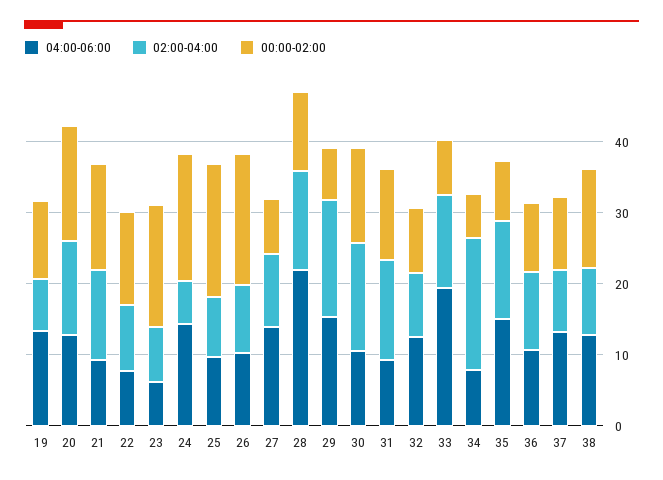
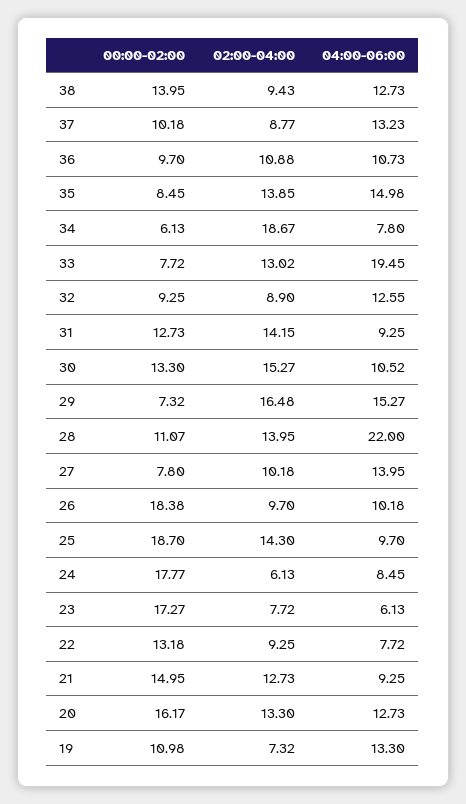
04:00-06:00, 24: 14 -> 8.45
02:00-04:00, 25: 8 -> 14.3

